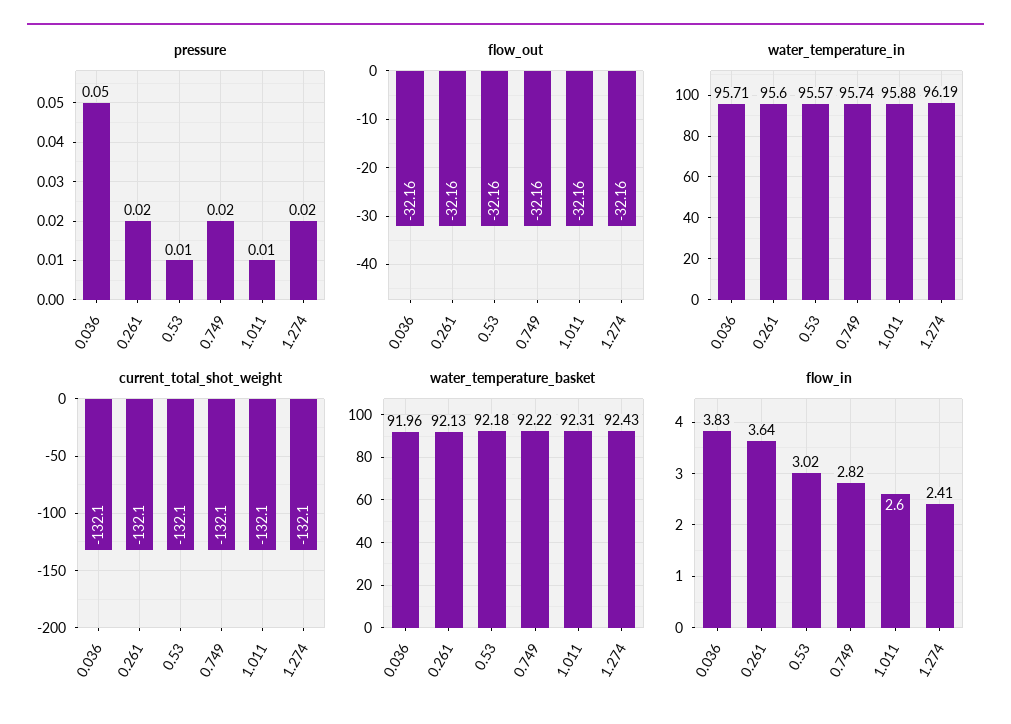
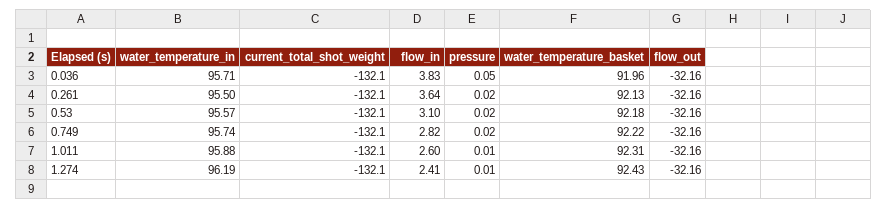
pressure, 0.53: 0.01 -> 0.02
pressure, 1.274: 0.02 -> 0.01
water_temperature_in, 0.261: 95.6 -> 95.5
flow_in, 0.53: 3.02 -> 3.1

